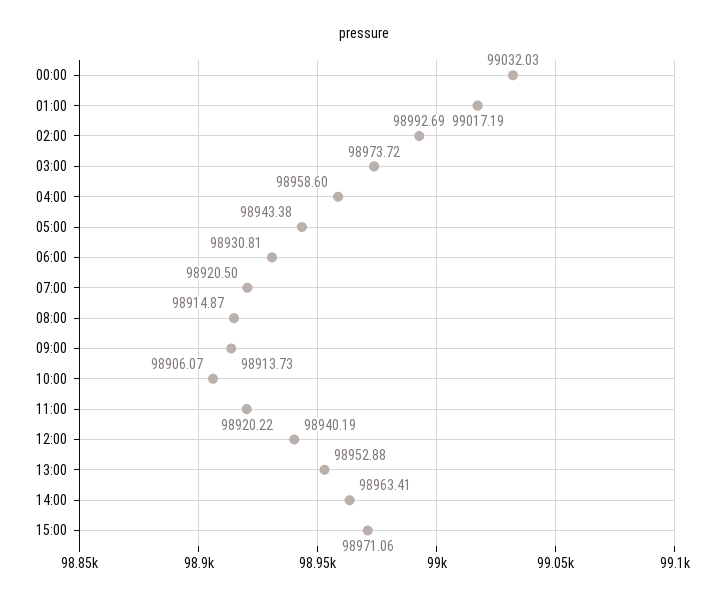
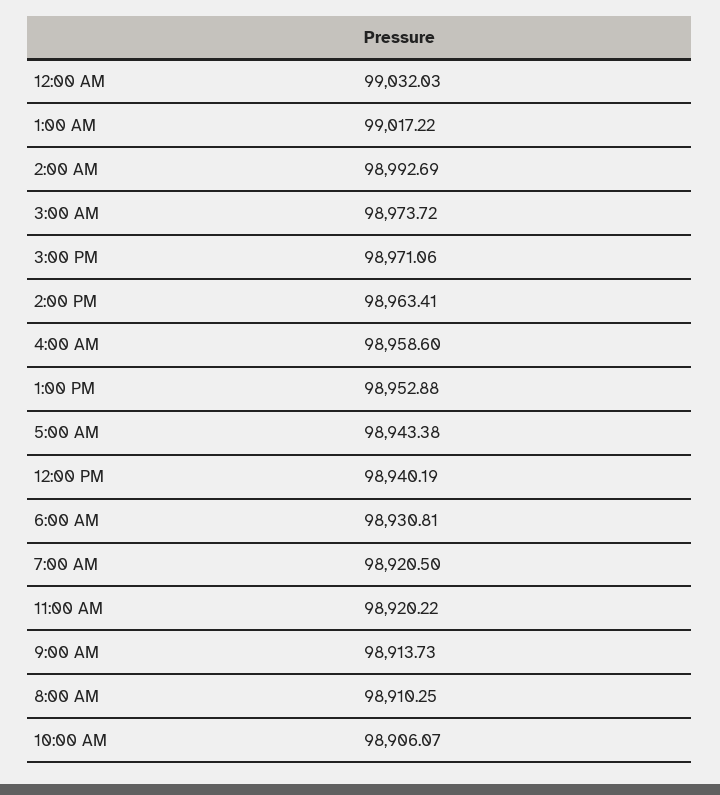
01:00: 99017.19 -> 99017.22
08:00: 98914.87 -> 98910.25

